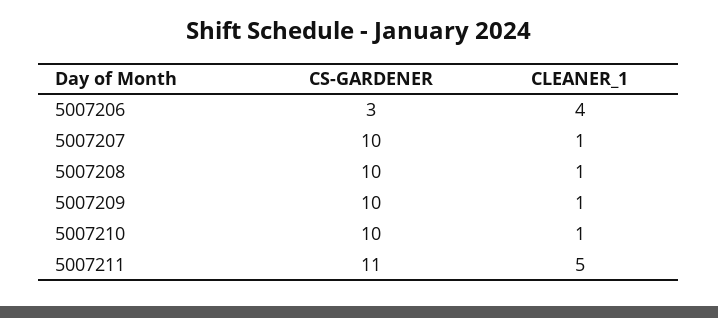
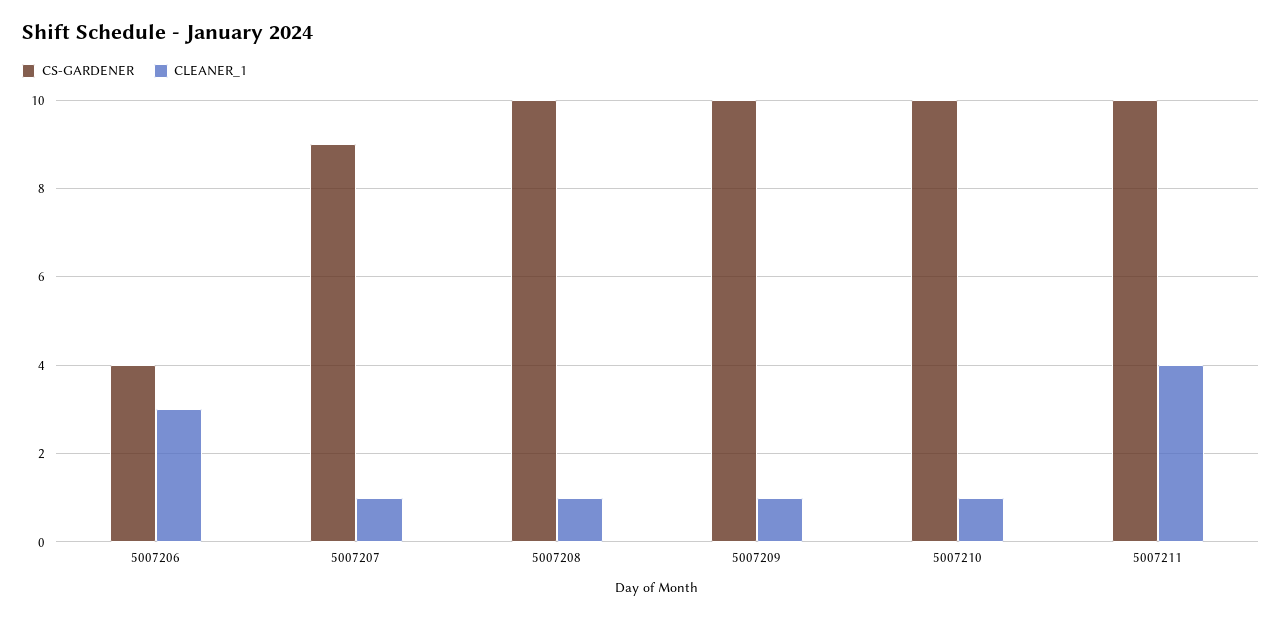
CS-GARDENER, 5007206: 3 -> 4
CLEANER_1, 5007206: 4 -> 3
CS-GARDENER, 5007207: 10 -> 9
CS-GARDENER, 5007211: 11 -> 10
CLEANER_1, 5007211: 5 -> 4

